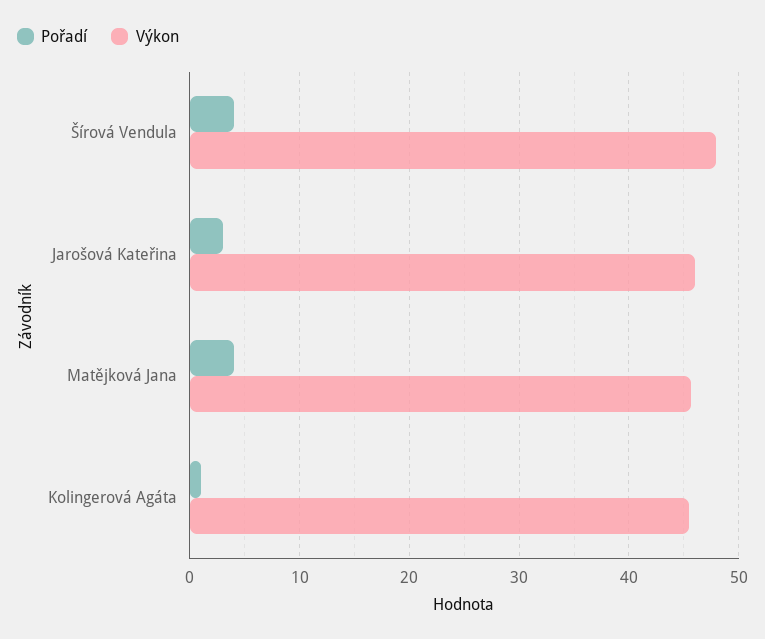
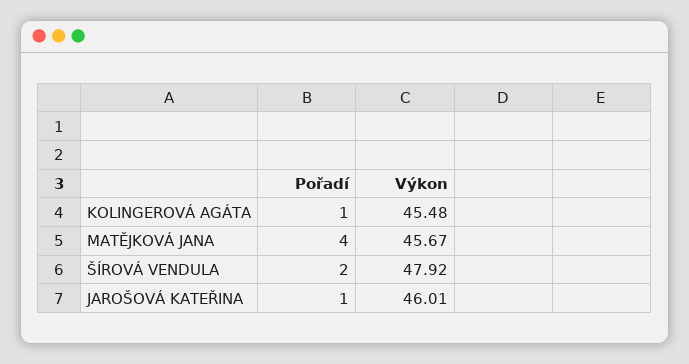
Pořadí, Šírová Vendula: 4 -> 2
Pořadí, Jarošová Kateřina: 3 -> 1

